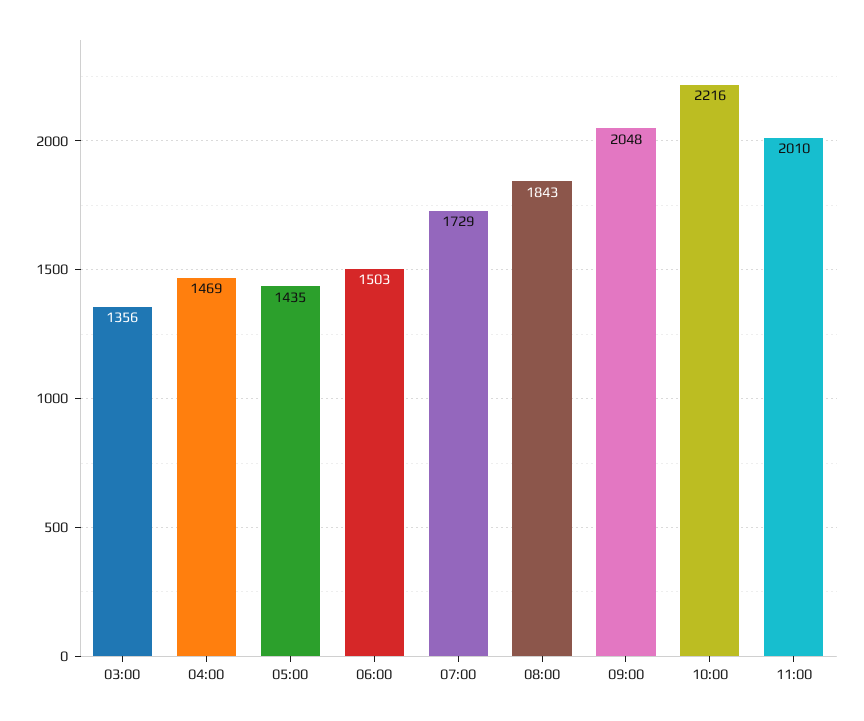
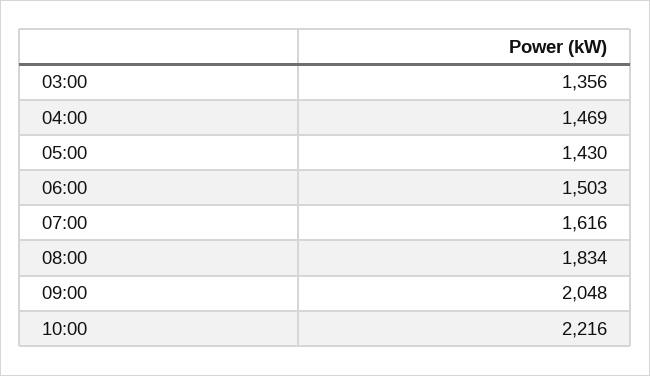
05:00: 1435 -> 1430
07:00: 1729 -> 1616
08:00: 1843 -> 1834
11:00: 2010 -> none

